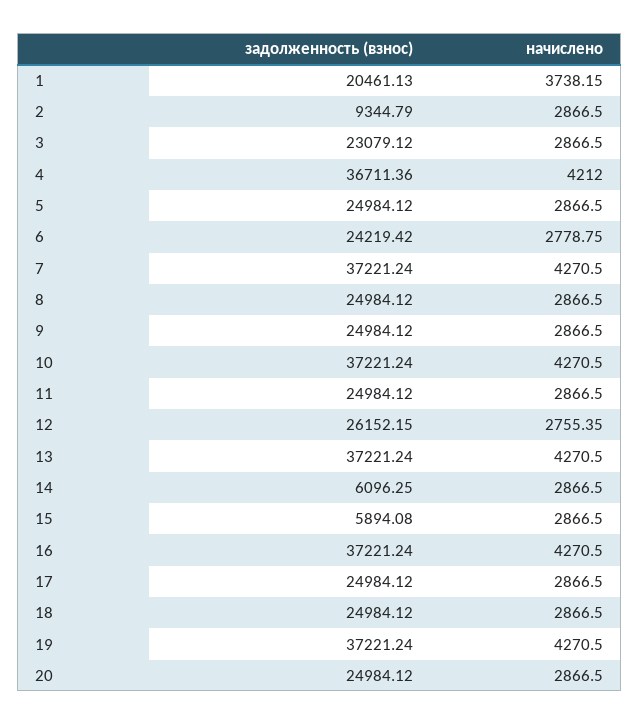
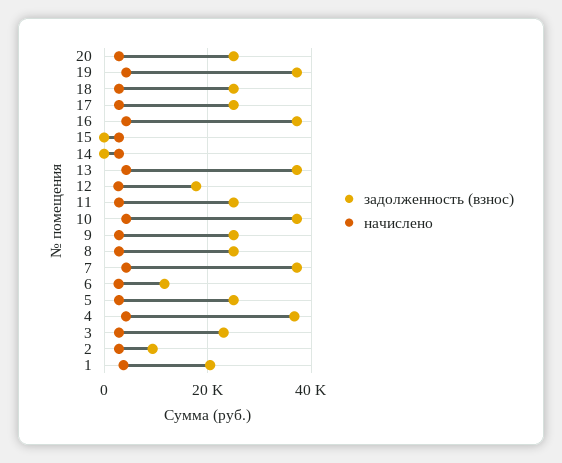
задолженность (взнос), 6: 24219.42 -> 12000
задолженность (взнос), 12: 26152.15 -> 18000
задолженность (взнос), 14: 6096.25 -> 0
задолженность (взнос), 15: 5894.08 -> 0

